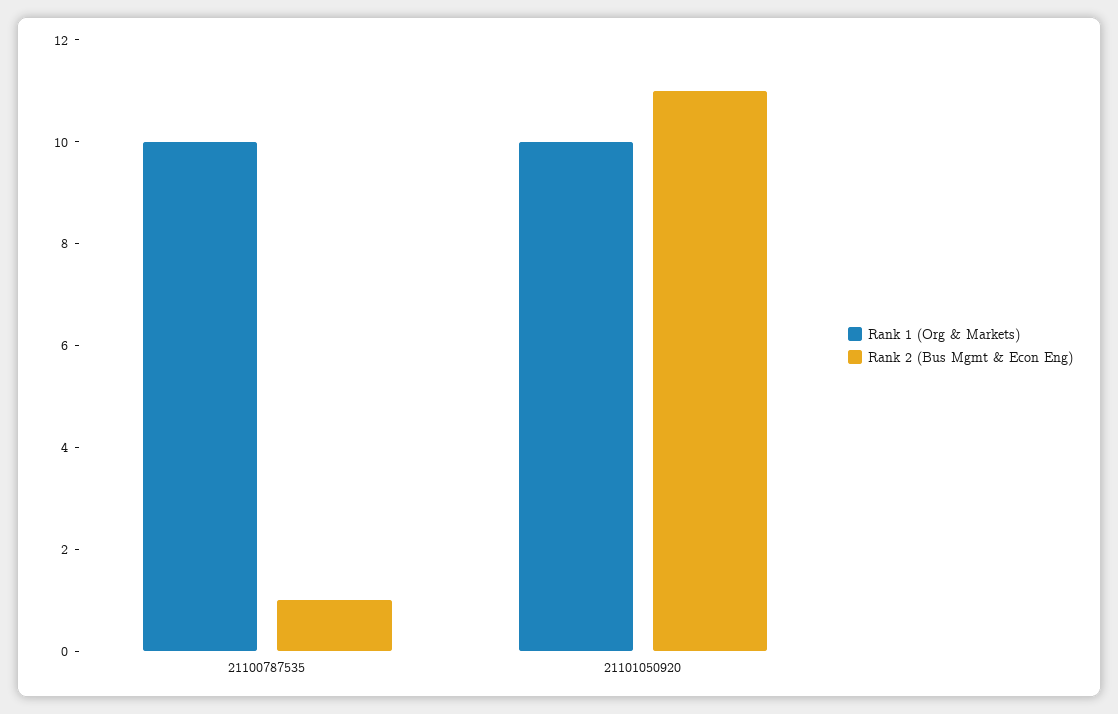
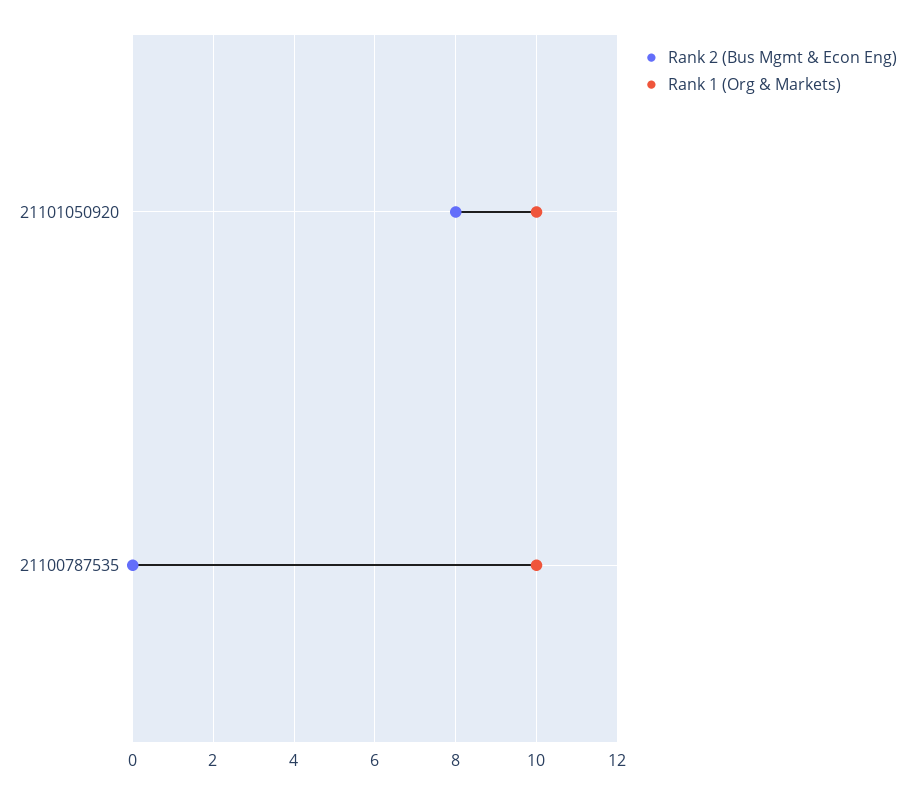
Rank 2 (Bus Mgmt & Econ Eng), 21100787535: 1 -> 0
Rank 2 (Bus Mgmt & Econ Eng), 21101050920: 11 -> 8

